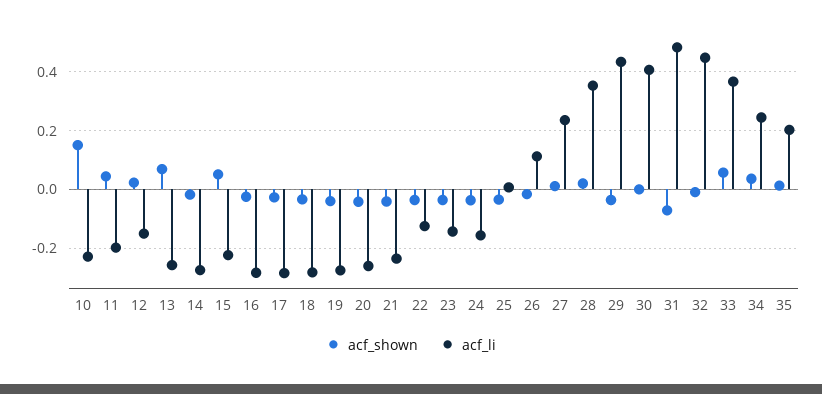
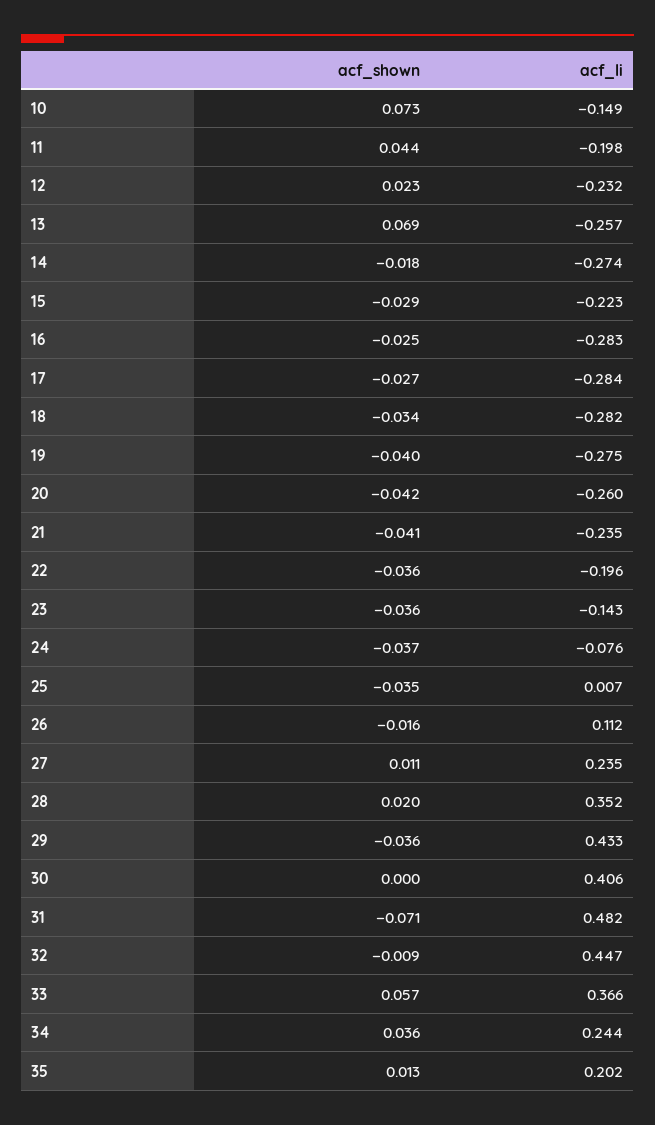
acf_shown, 10: 0.15 -> 0.073
acf_li, 10: -0.225 -> -0.149
acf_li, 12: -0.15 -> -0.232
acf_shown, 15: 0.05 -> -0.029
acf_li, 22: -0.125 -> -0.196
acf_li, 24: -0.15 -> -0.076

